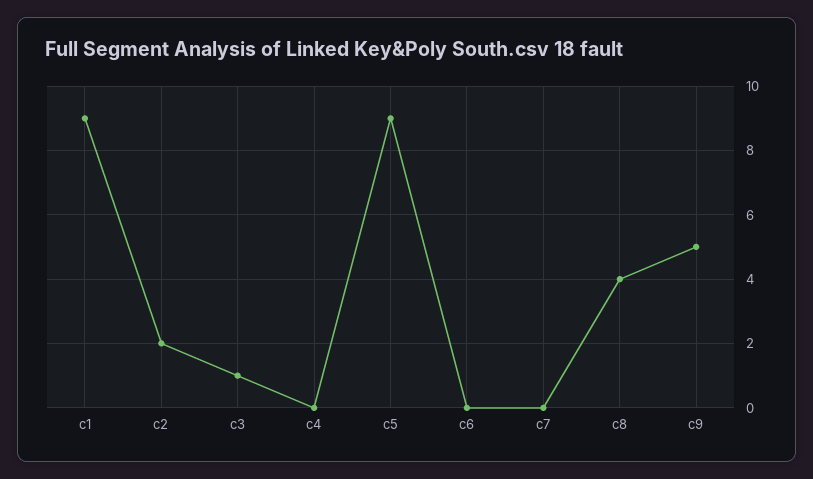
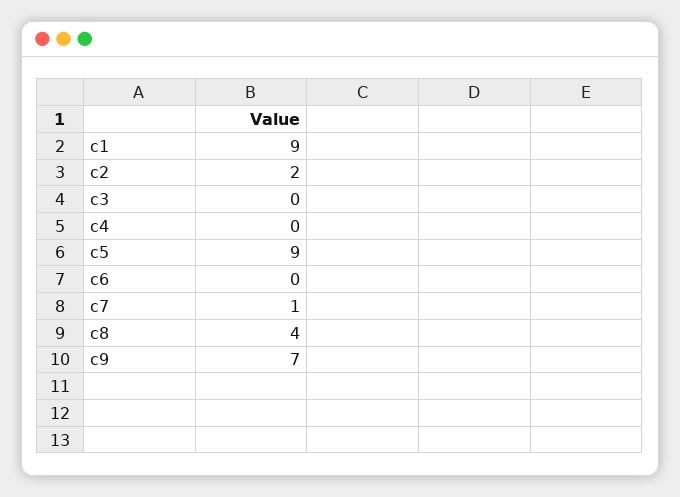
c3: 1 -> 0
c7: 0 -> 1
c9: 5 -> 7

